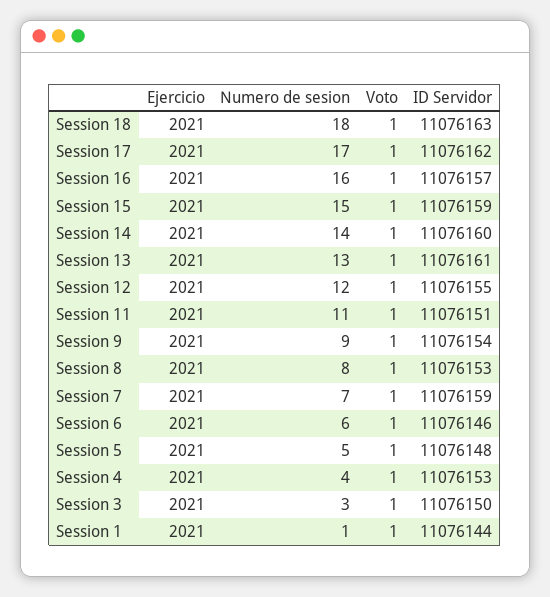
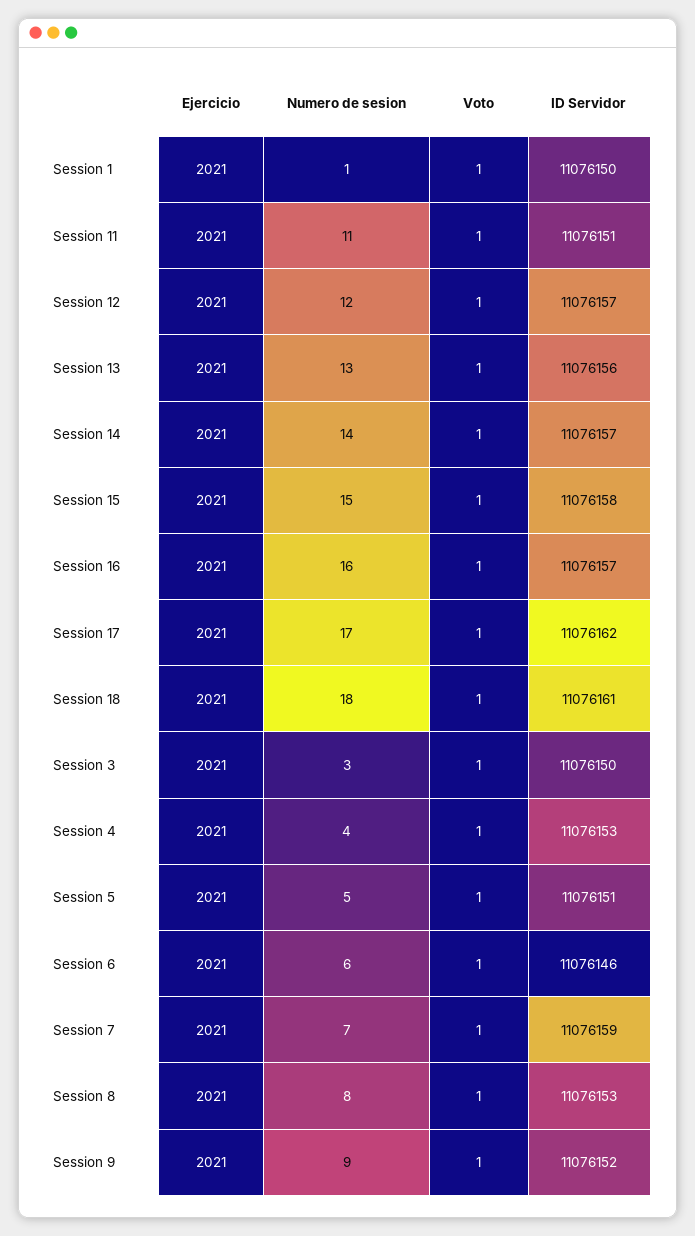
ID Servidor, Session 18: 11076163 -> 11076161
ID Servidor, Session 15: 11076159 -> 11076158
ID Servidor, Session 14: 11076160 -> 11076157
ID Servidor, Session 13: 11076161 -> 11076156
ID Servidor, Session 12: 11076155 -> 11076157
ID Servidor, Session 9: 11076154 -> 11076152
ID Servidor, Session 5: 11076148 -> 11076151
ID Servidor, Session 1: 11076144 -> 11076150

